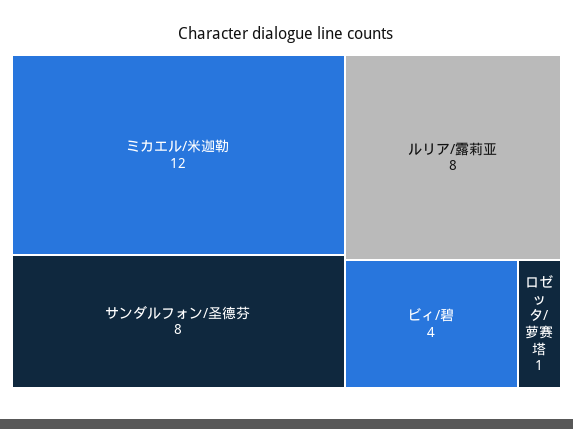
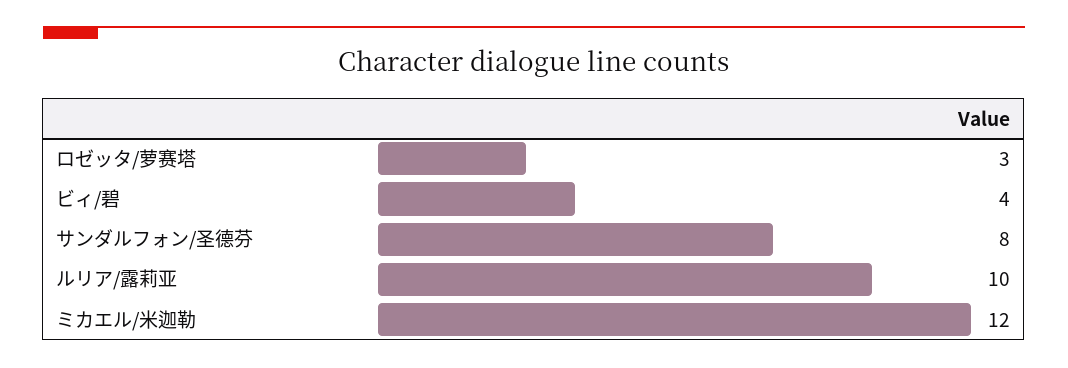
ルリア/露莉亚: 8 -> 10
ロゼッタ/萝赛塔: 1 -> 3

